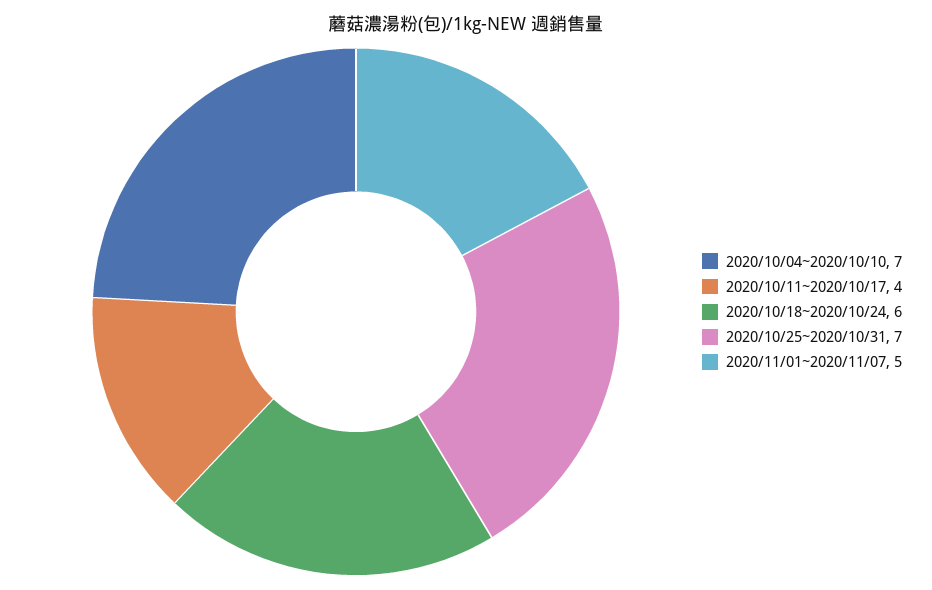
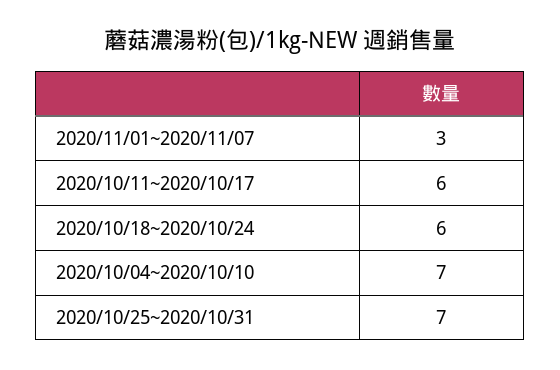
2020/10/11~2020/10/17: 4 -> 6
2020/11/01~2020/11/07: 5 -> 3

